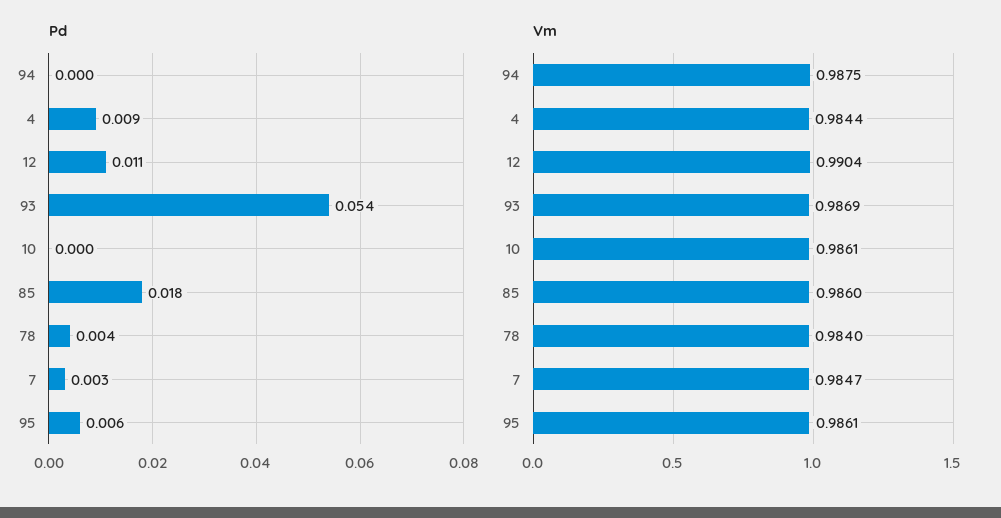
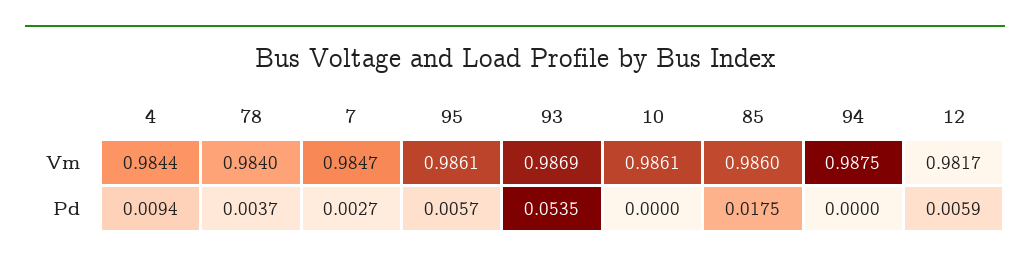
Pd, 12: 0.011 -> 0.0059
Vm, 12: 0.9904 -> 0.9817

